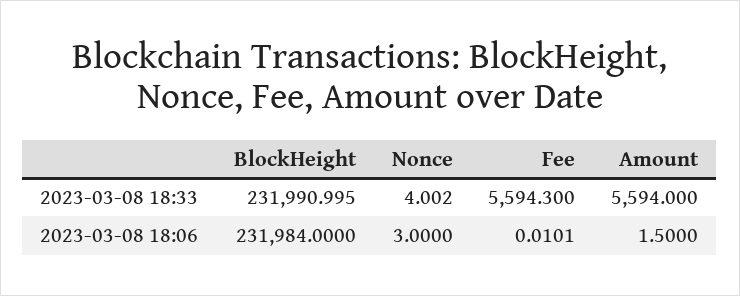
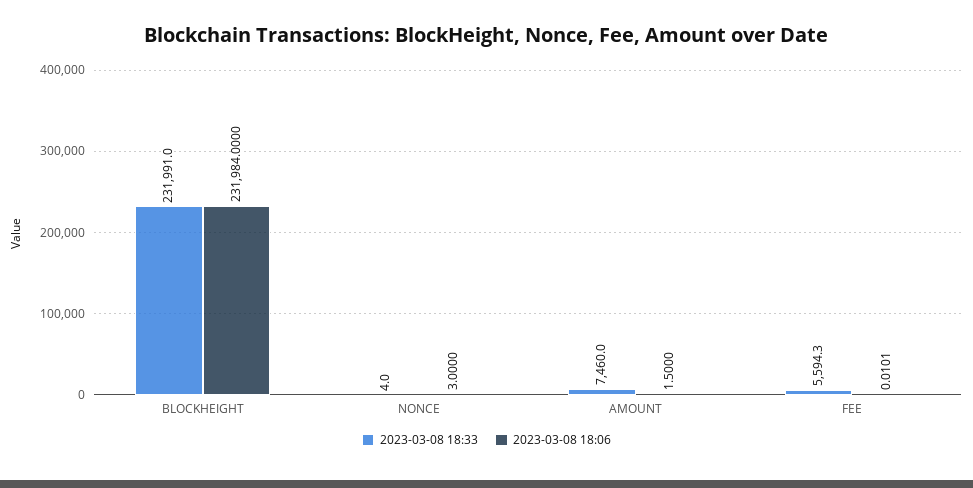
2023-03-08 18:33, BlockHeight: 231990.995 -> 231991
2023-03-08 18:33, Nonce: 4.002 -> 4
2023-03-08 18:33, Amount: 5594 -> 7460

